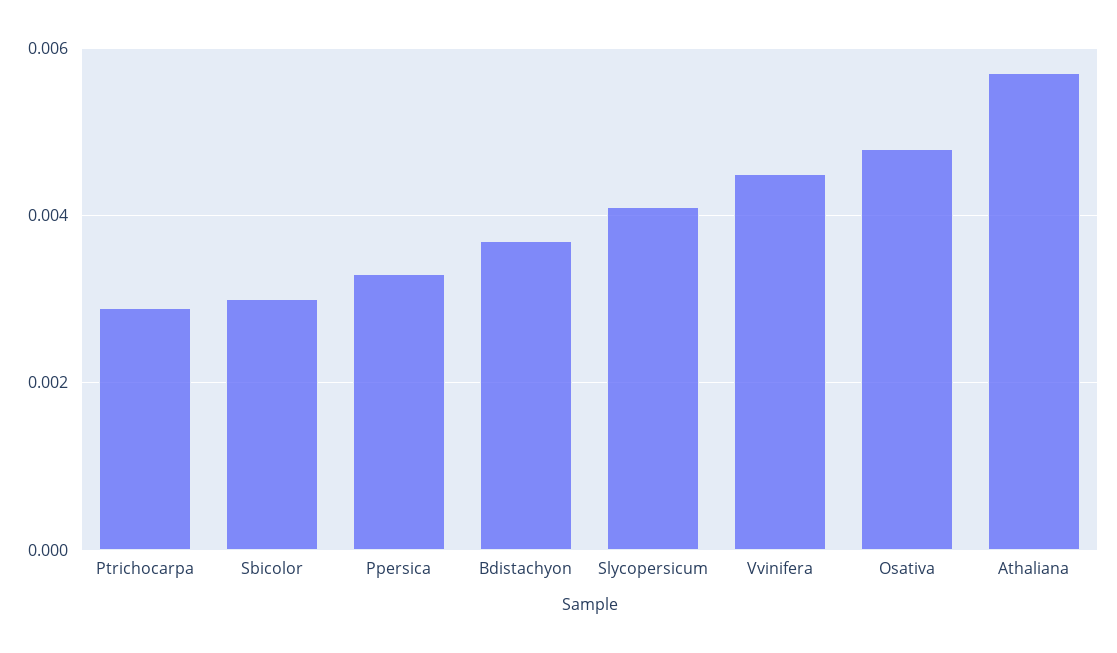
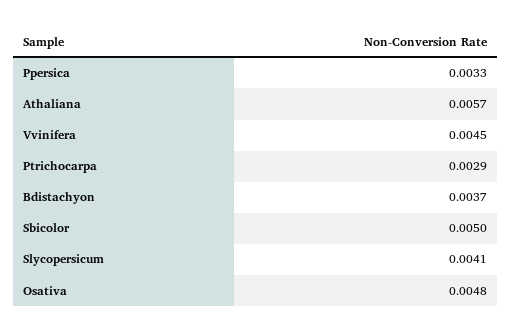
Sbicolor: 0.003 -> 0.005

